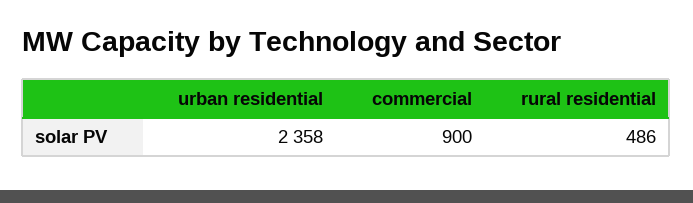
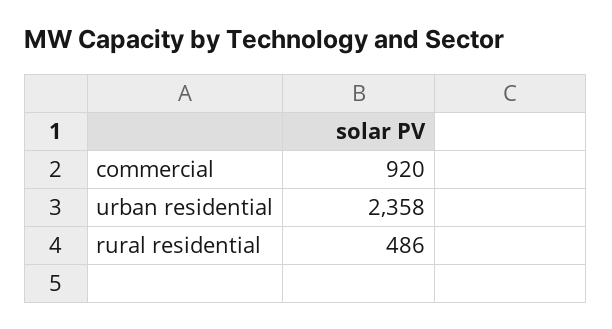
commercial: 900 -> 920

